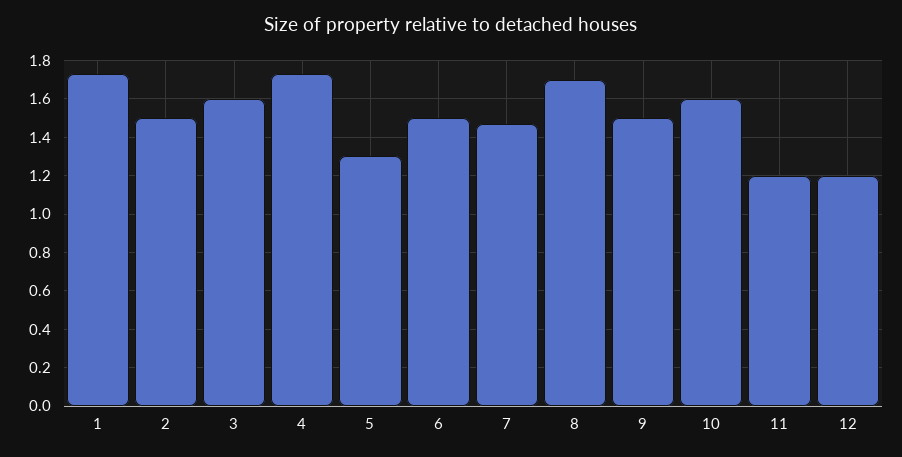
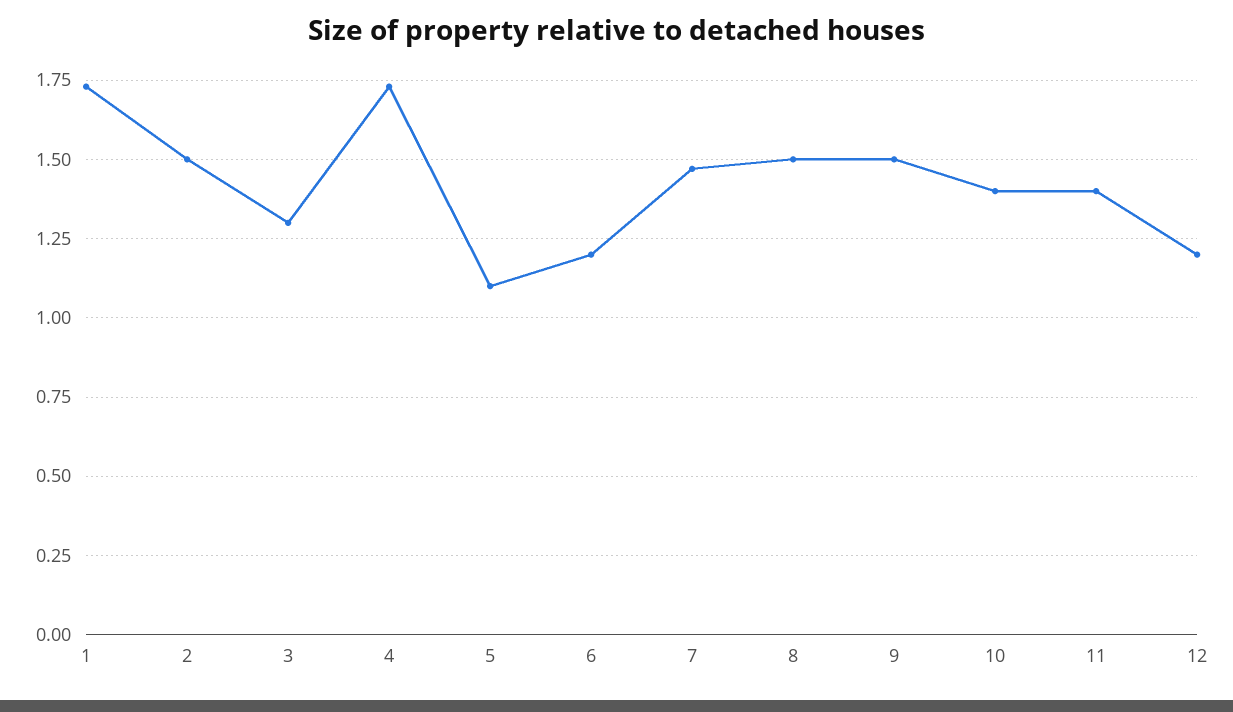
3: 1.6 -> 1.3
5: 1.3 -> 1.1
6: 1.5 -> 1.2
8: 1.7 -> 1.5
10: 1.6 -> 1.4
11: 1.2 -> 1.4

